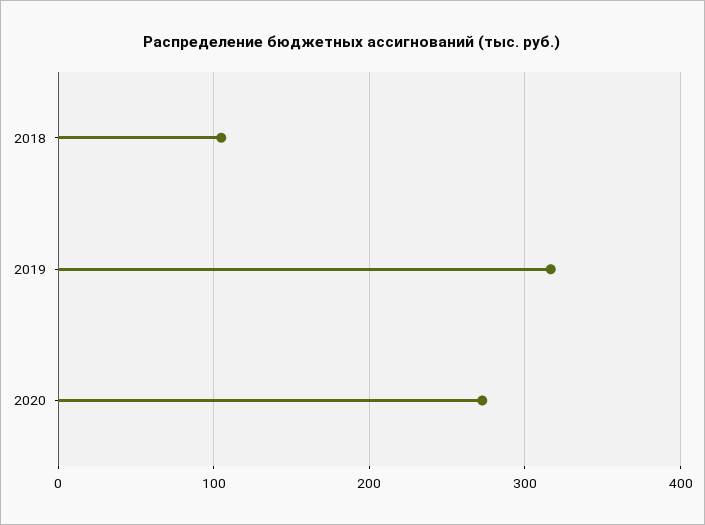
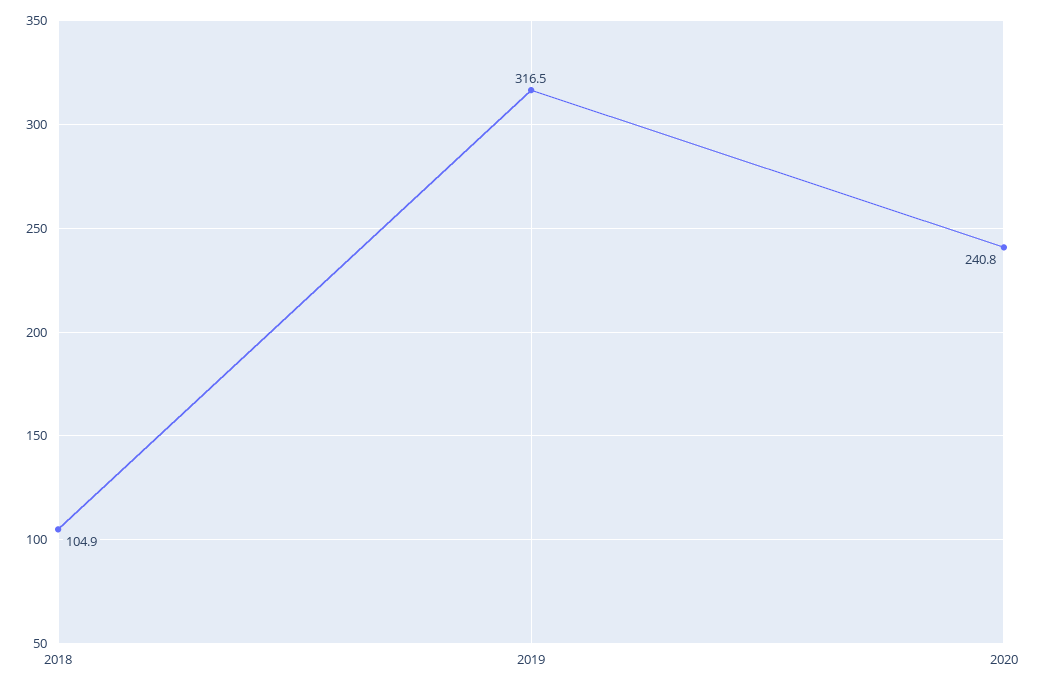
2020: 270 -> 240.8

